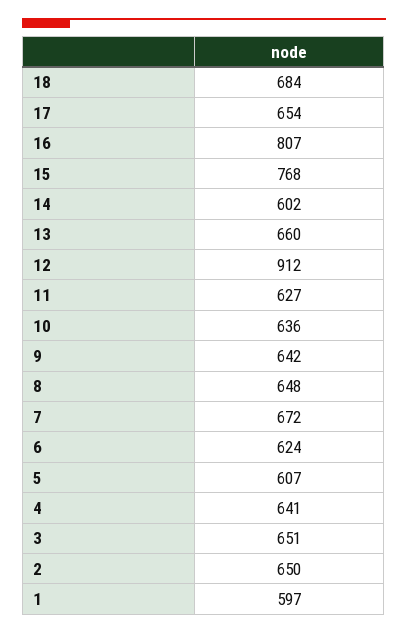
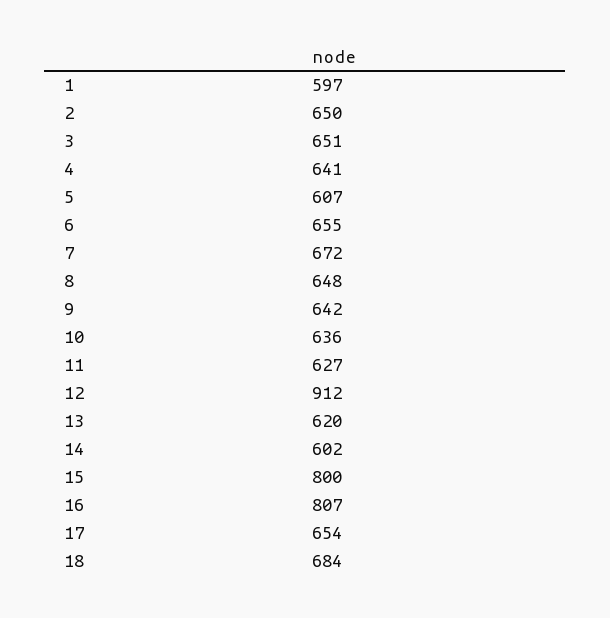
15: 768 -> 800
13: 660 -> 620
6: 624 -> 655

